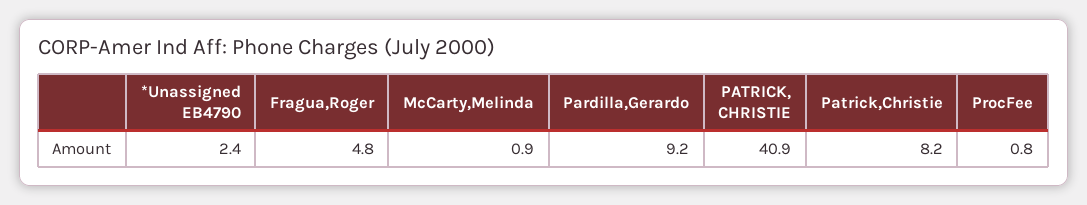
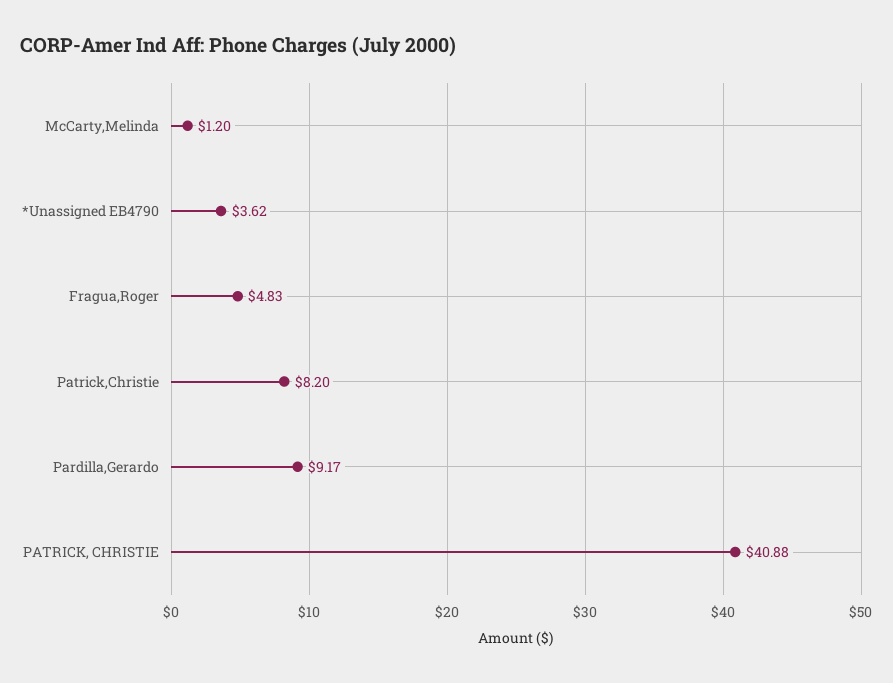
*Unassigned EB4790: 2.4 -> 3.62
McCarty,Melinda: 0.9 -> 1.2
ProcFee: 0.8 -> none

